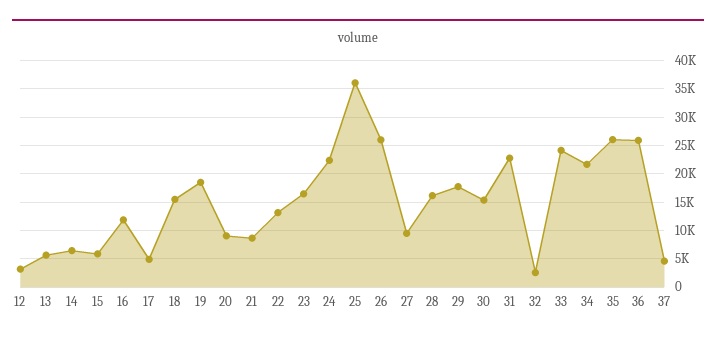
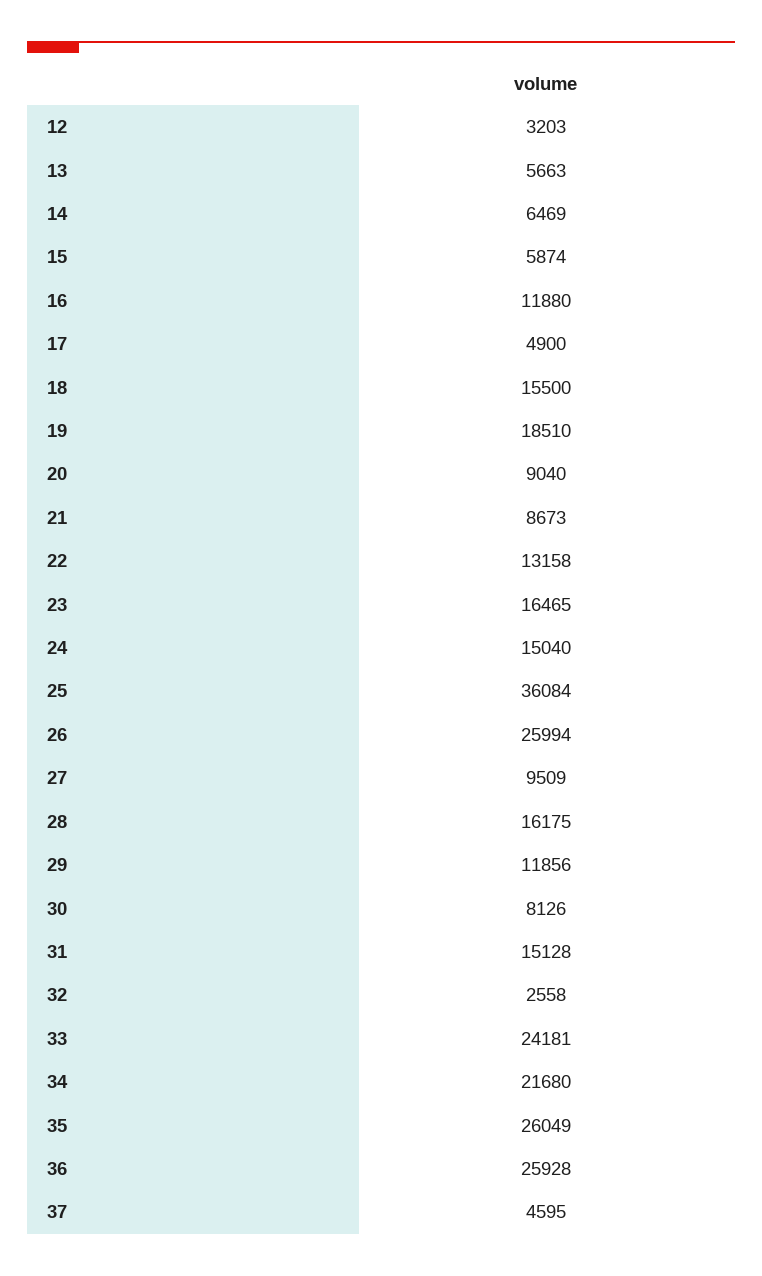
24: 22500 -> 15040
29: 17500 -> 11856
30: 15000 -> 8126
31: 22500 -> 15128

